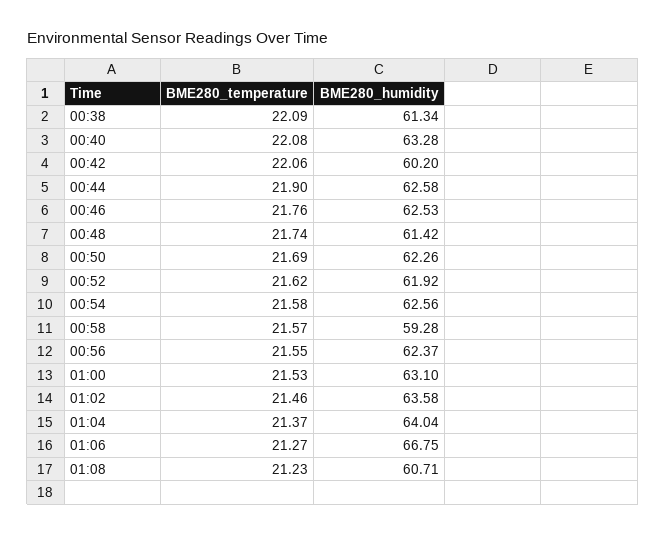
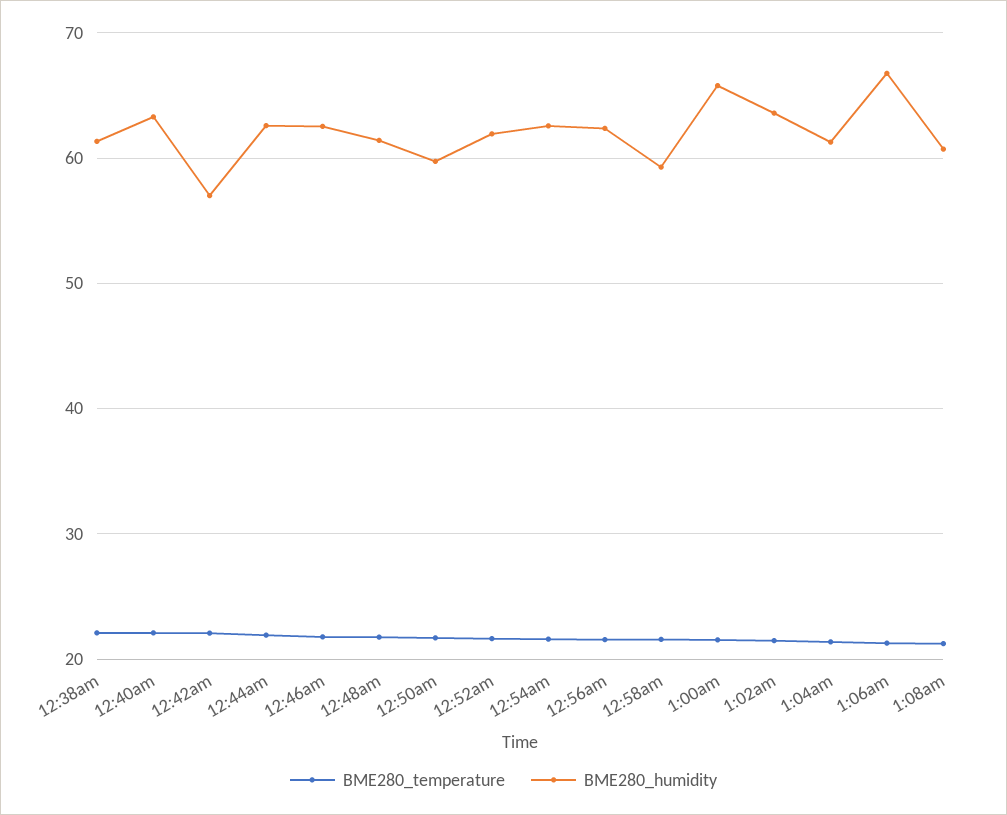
BME280_humidity, 00:42: 60.2 -> 57
BME280_humidity, 00:50: 62.26 -> 60
BME280_humidity, 01:00: 63.1 -> 66
BME280_humidity, 01:04: 64.04 -> 61

